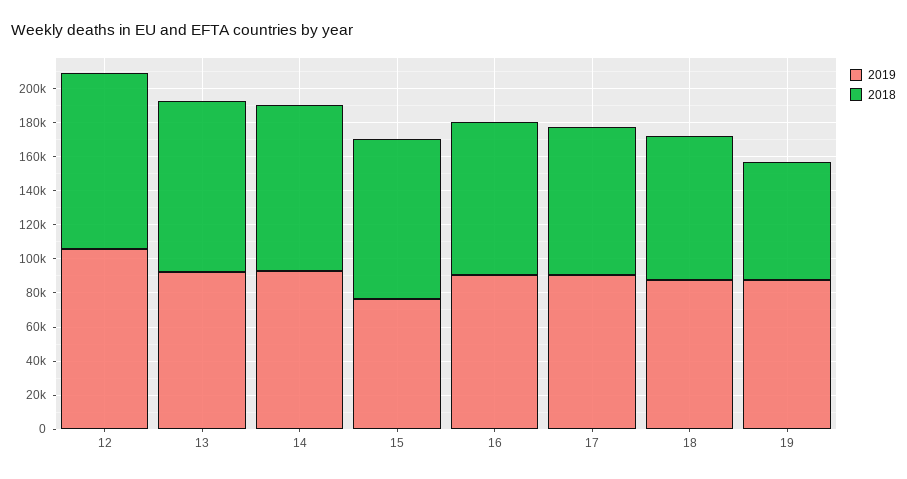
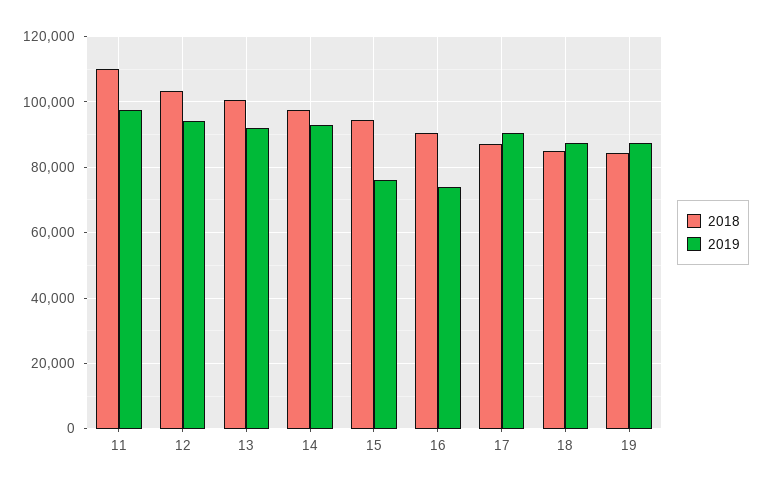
2019, 12: 105000 -> 94000
2019, 16: 90000 -> 74000
2018, 19: 70000 -> 84000
2018, 11: none -> 110000
2019, 11: none -> 98000

